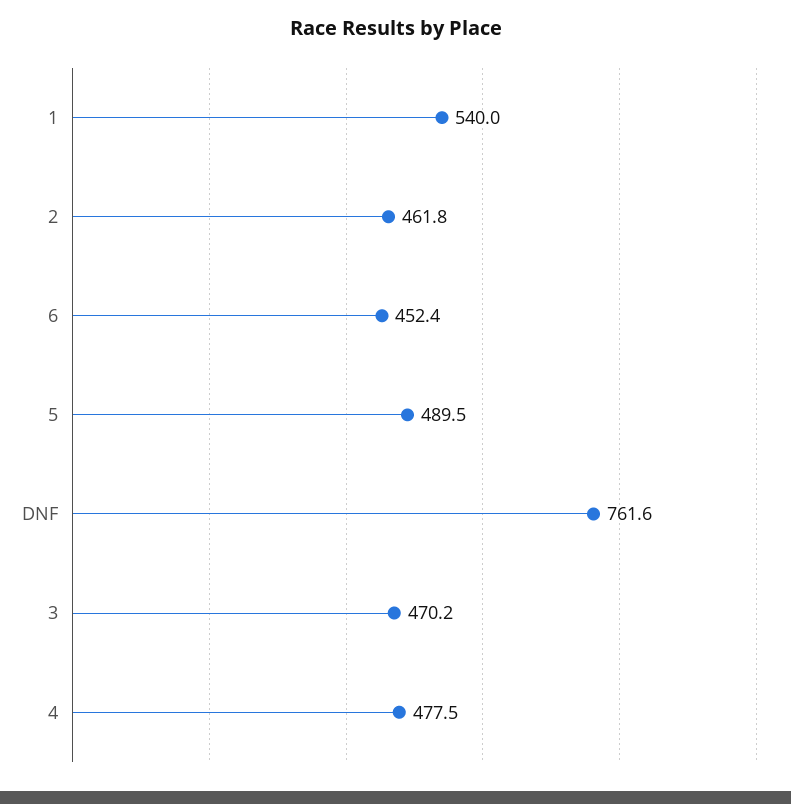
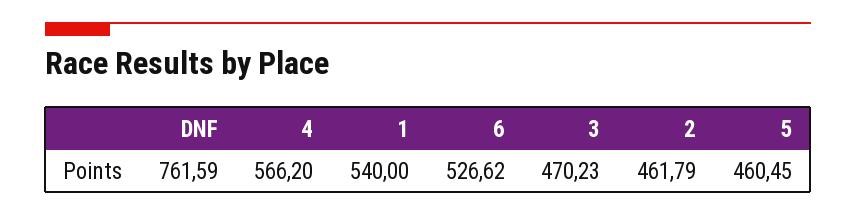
6: 452.4 -> 526.62
5: 489.5 -> 460.45
4: 477.5 -> 566.2

